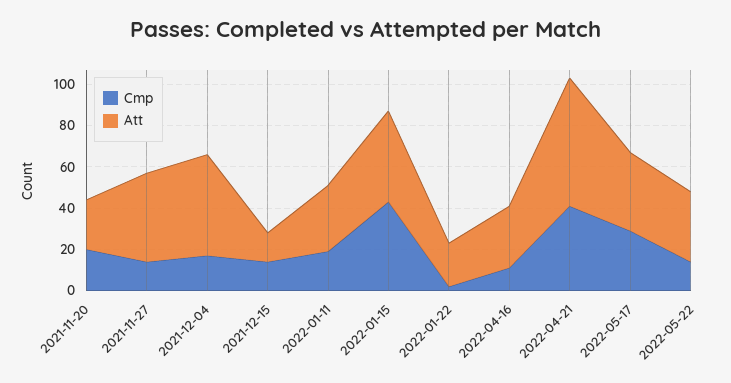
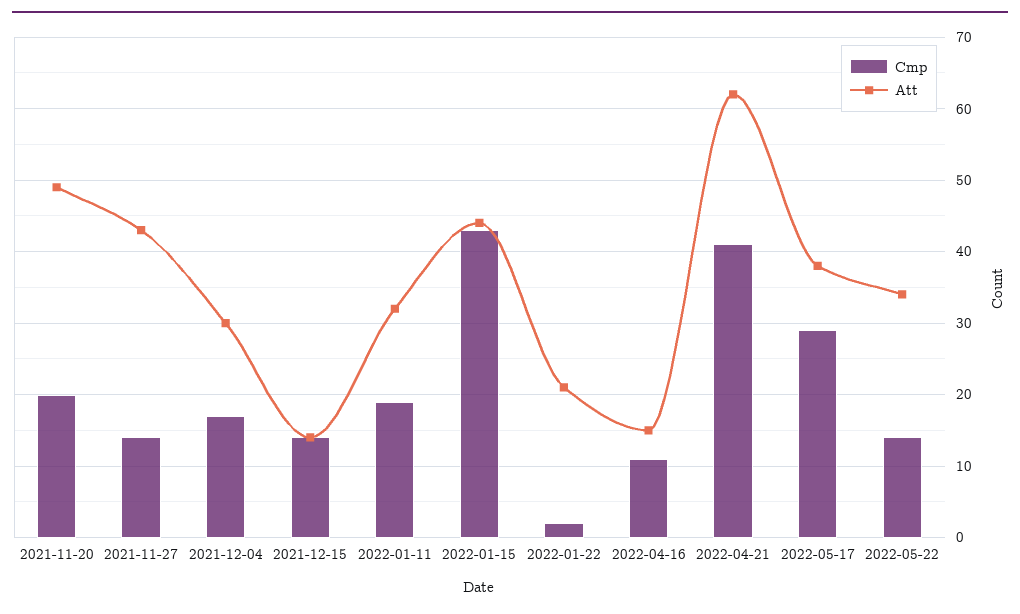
Att, 2021-11-20: 25 -> 49
Att, 2021-12-04: 50 -> 30
Att, 2022-04-16: 30 -> 15

